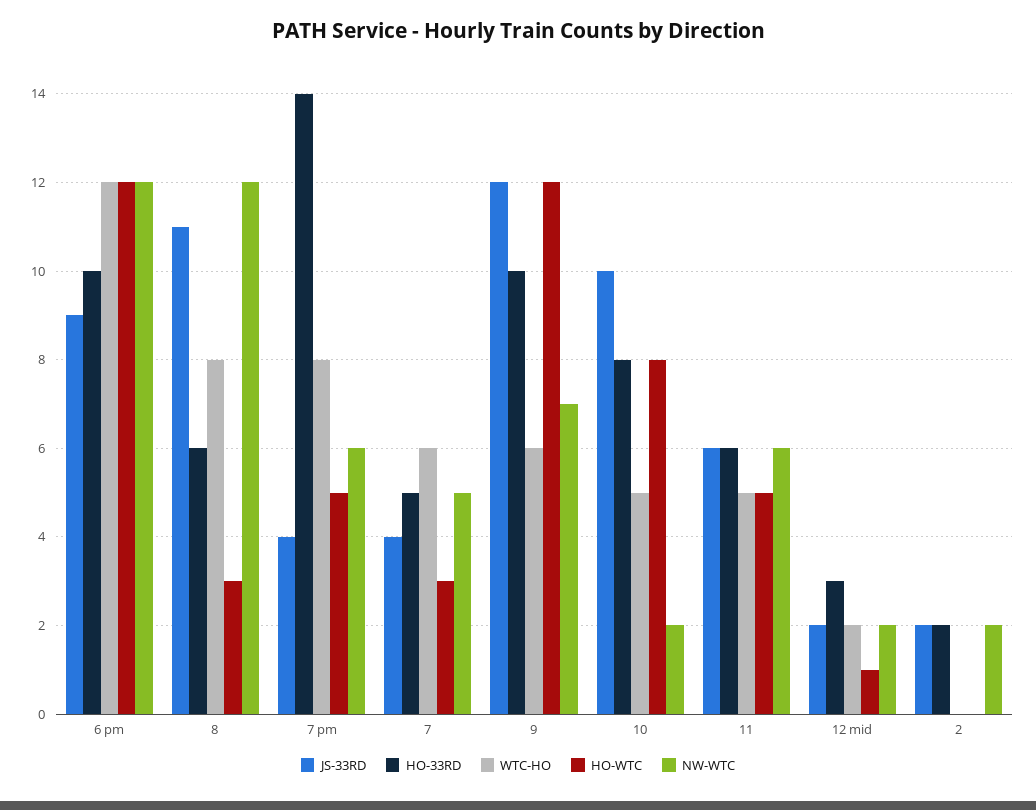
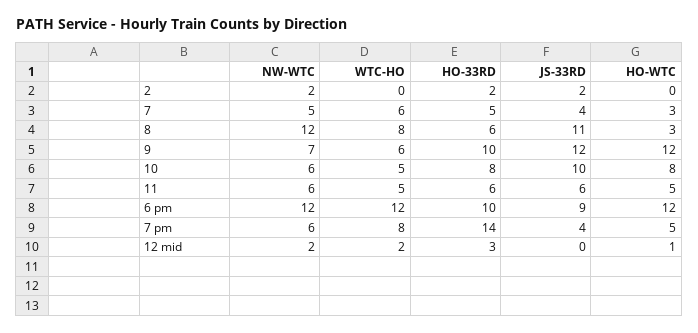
NW-WTC, 10: 2 -> 6
JS-33RD, 12 mid: 2 -> 0

